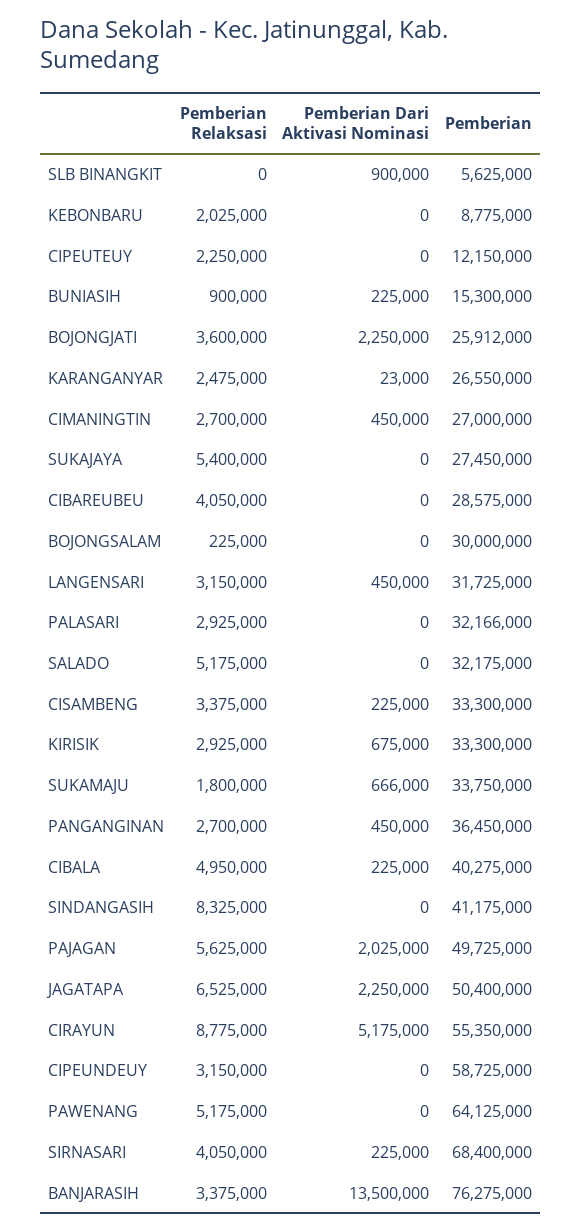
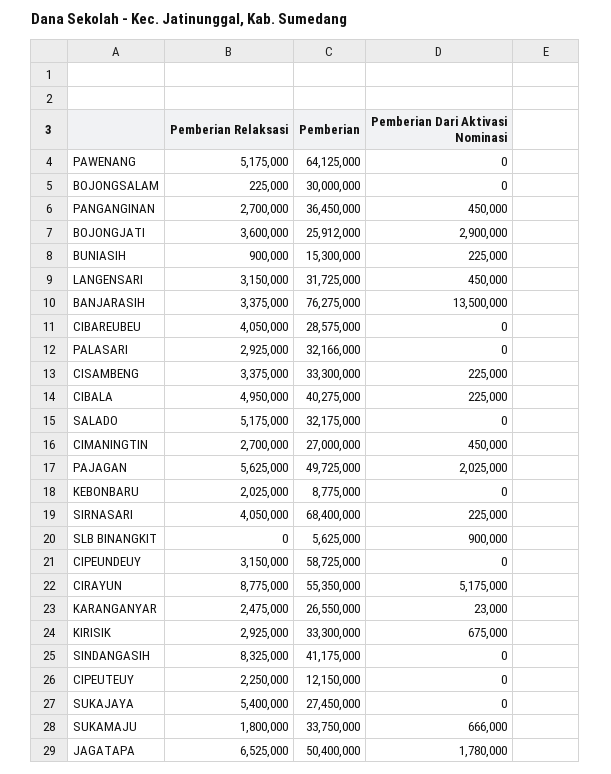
Pemberian Dari Aktivasi Nominasi, BOJONGJATI: 2250000 -> 2900000
Pemberian Dari Aktivasi Nominasi, JAGATAPA: 2250000 -> 1780000

